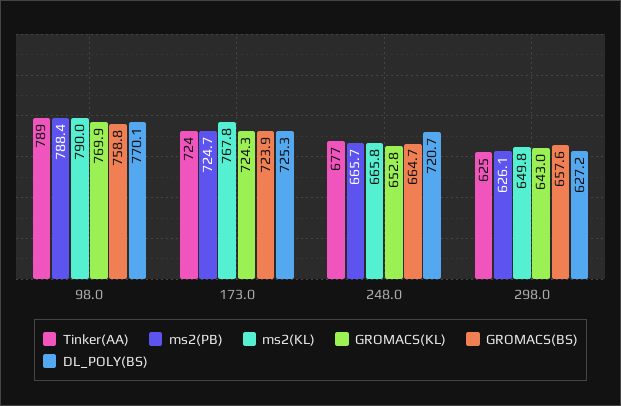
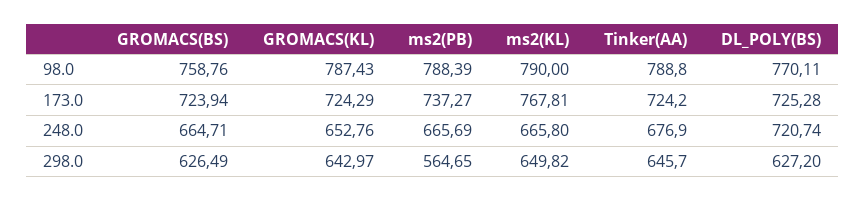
GROMACS(KL), 98.0: 769.9 -> 787.43
ms2(PB), 173.0: 724.7 -> 737.27
Tinker(AA), 298.0: 625 -> 645.7
ms2(PB), 298.0: 626.1 -> 564.65
GROMACS(BS), 298.0: 657.6 -> 626.49

